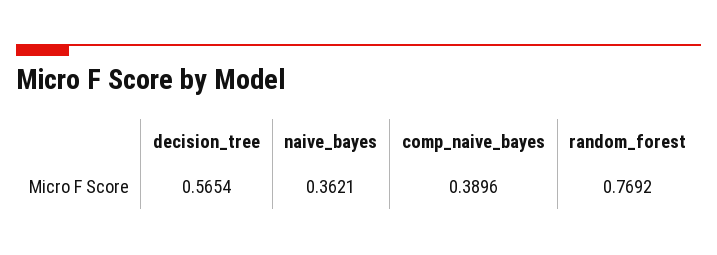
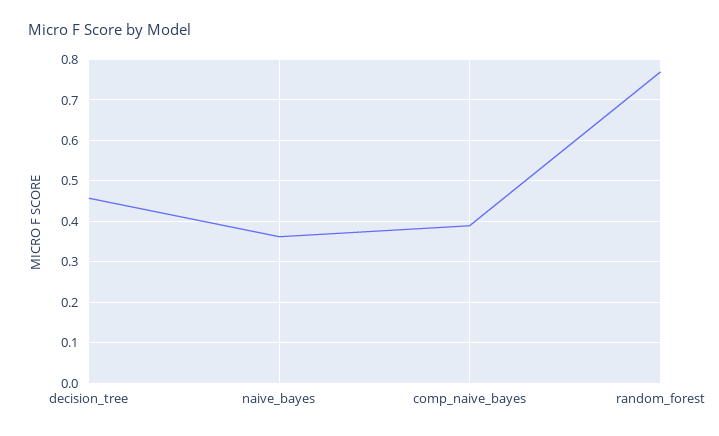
decision_tree: 0.5654 -> 0.46

